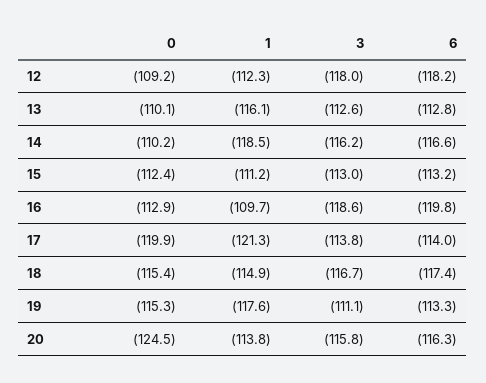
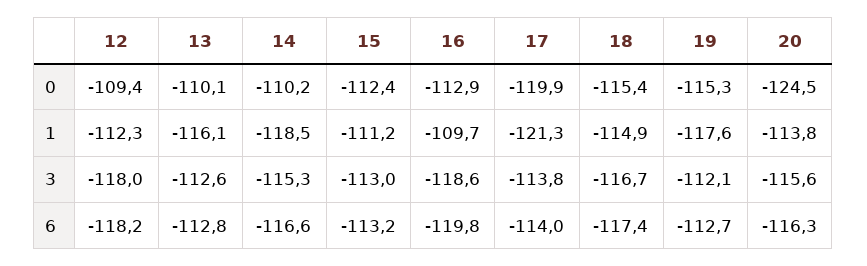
0, 12: -109.2 -> -109.4
3, 14: -116.2 -> -115.3
3, 19: -111.1 -> -112.1
6, 19: -113.3 -> -112.7
3, 20: -115.8 -> -115.6

